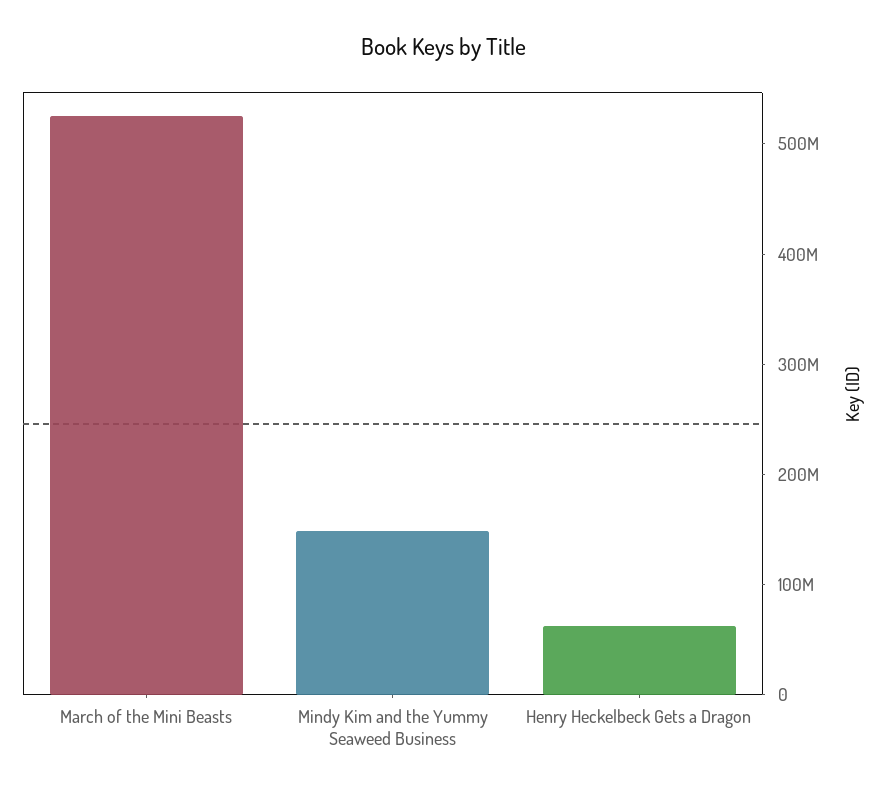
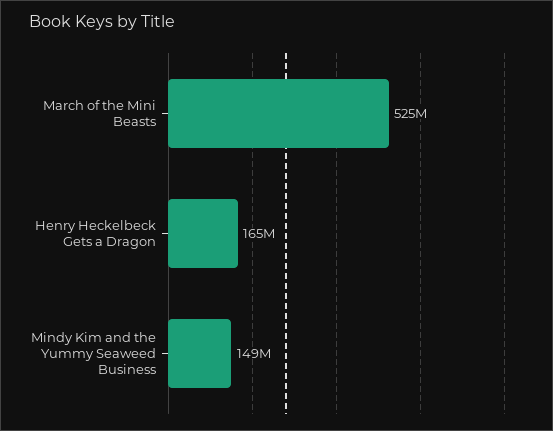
Henry Heckelbeck Gets a Dragon: 60000000 -> 165000000

